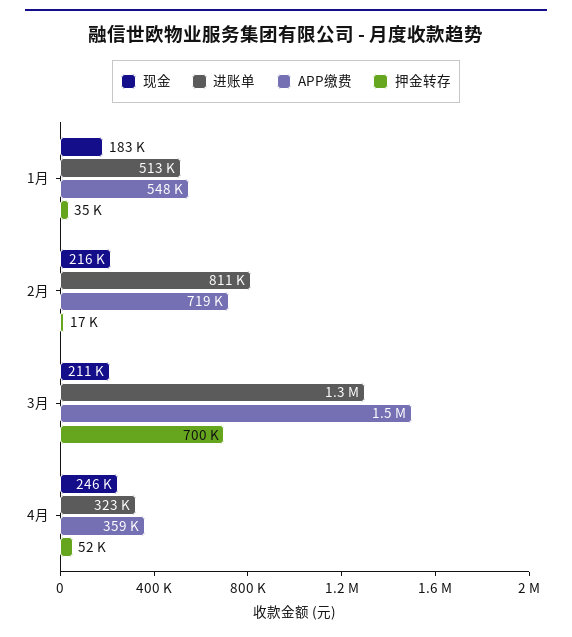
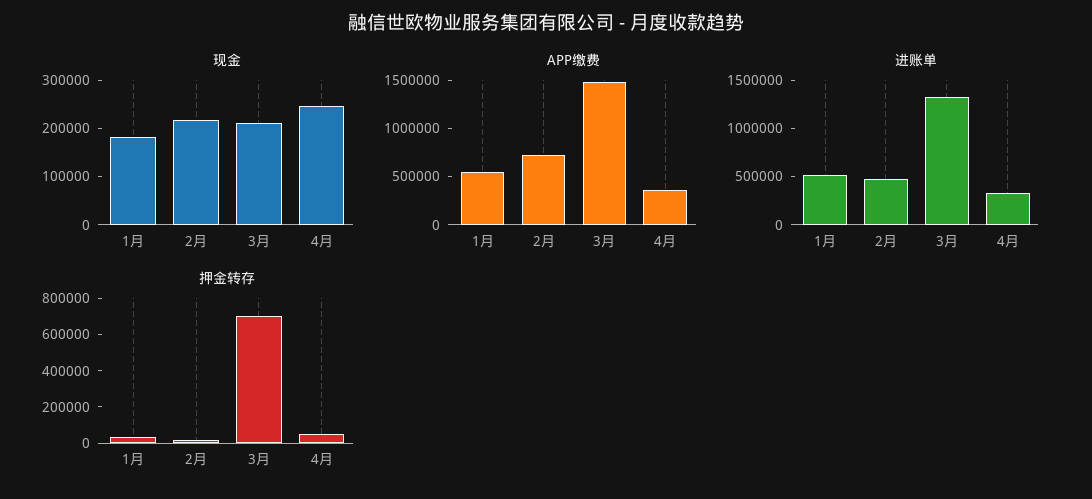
进账单, 2月: 811000 -> 500000

